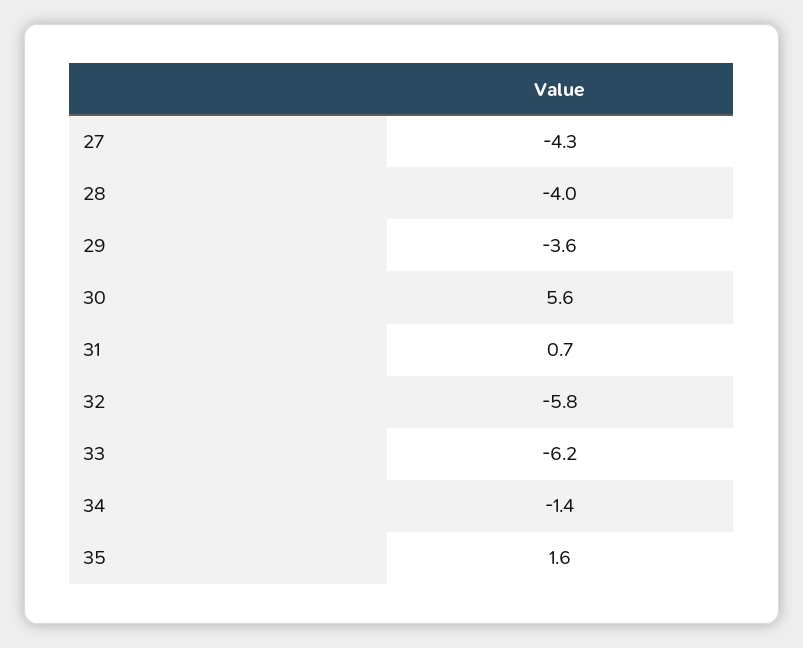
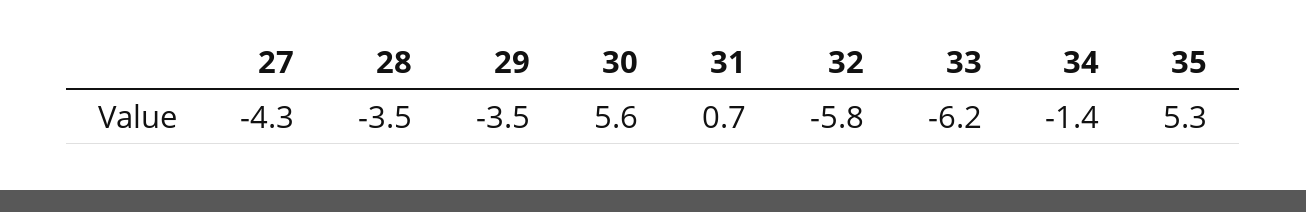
28: -4 -> -3.5
29: -3.6 -> -3.5
35: 1.6 -> 5.3

